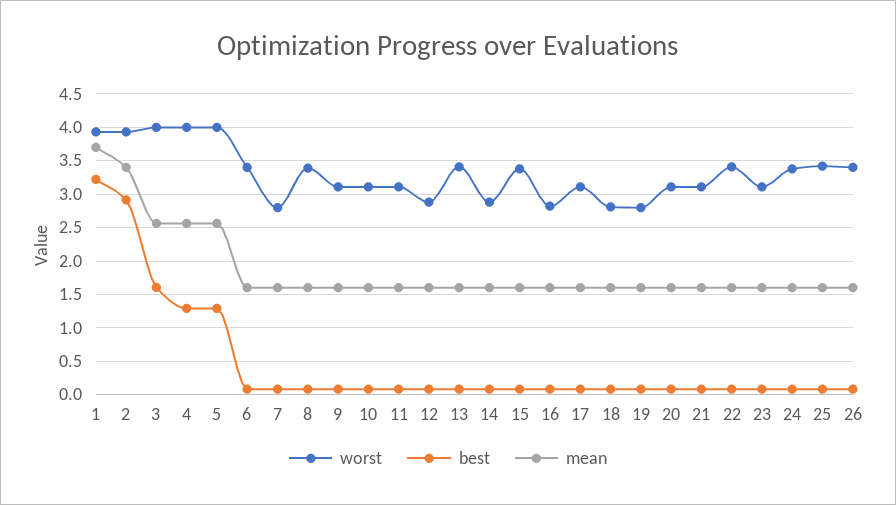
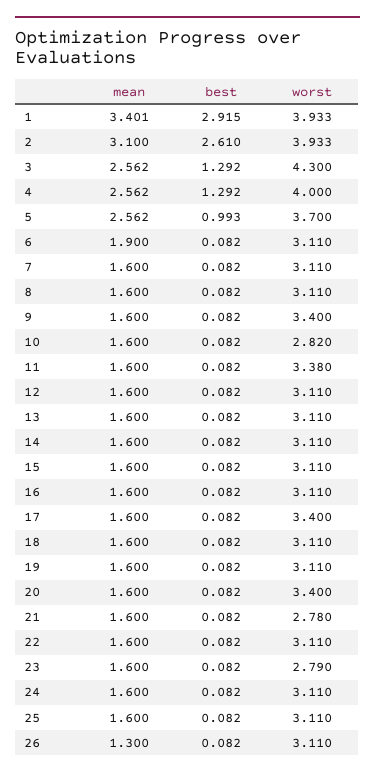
best, 1: 3.2 -> 2.915
mean, 1: 3.7 -> 3.401
best, 2: 2.9 -> 2.61
mean, 2: 3.4 -> 3.1
worst, 3: 4 -> 4.3
best, 3: 1.6 -> 1.292
worst, 5: 4 -> 3.7
best, 5: 1.3 -> 0.993
worst, 6: 3.4 -> 3.11
mean, 6: 1.6 -> 1.9
worst, 7: 2.8 -> 3.11
worst, 8: 3.4 -> 3.11
worst, 9: 3.1 -> 3.4
worst, 10: 3.1 -> 2.82
worst, 11: 3.1 -> 3.38
worst, 12: 2.9 -> 3.11
worst, 13: 3.4 -> 3.11
worst, 14: 2.9 -> 3.11
worst, 15: 3.4 -> 3.11
worst, 16: 2.8 -> 3.11
worst, 17: 3.1 -> 3.4
worst, 18: 2.8 -> 3.11
worst, 19: 2.8 -> 3.11
worst, 20: 3.1 -> 3.4
worst, 21: 3.1 -> 2.78
worst, 22: 3.4 -> 3.11
worst, 23: 3.1 -> 2.79
worst, 24: 3.4 -> 3.11
worst, 25: 3.4 -> 3.11
worst, 26: 3.4 -> 3.11
mean, 26: 1.6 -> 1.3

